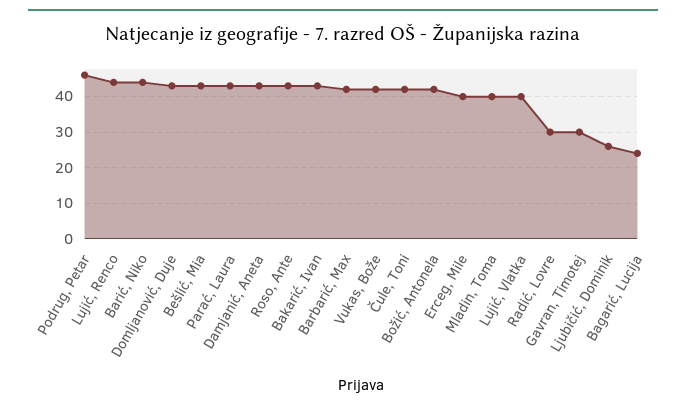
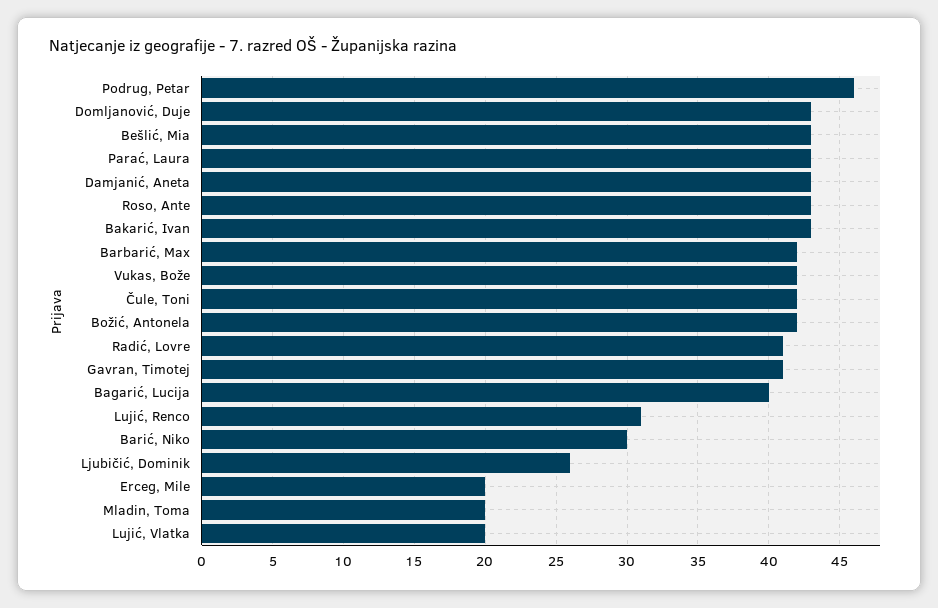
Lujić, Renco: 45 -> 31
Barić, Niko: 45 -> 30
Erceg, Mile: 40 -> 20
Mladin, Toma: 40 -> 20
Lujić, Vlatka: 40 -> 20
Radić, Lovre: 30 -> 41
Gavran, Timotej: 30 -> 41
Bagarić, Lucija: 25 -> 40

